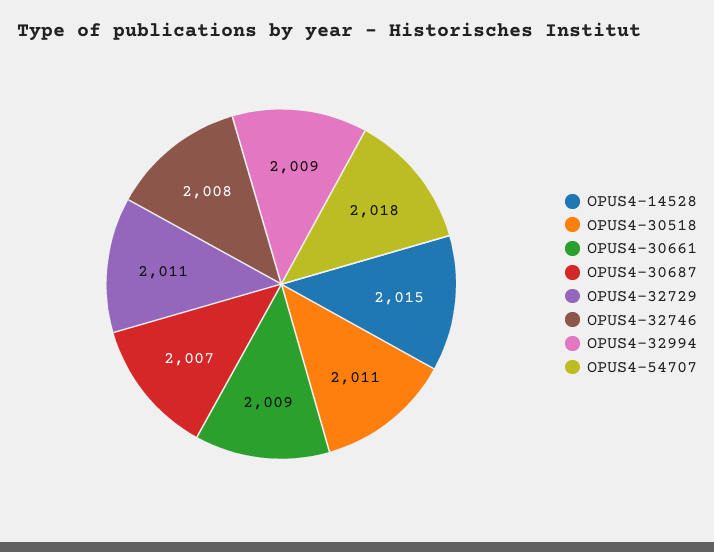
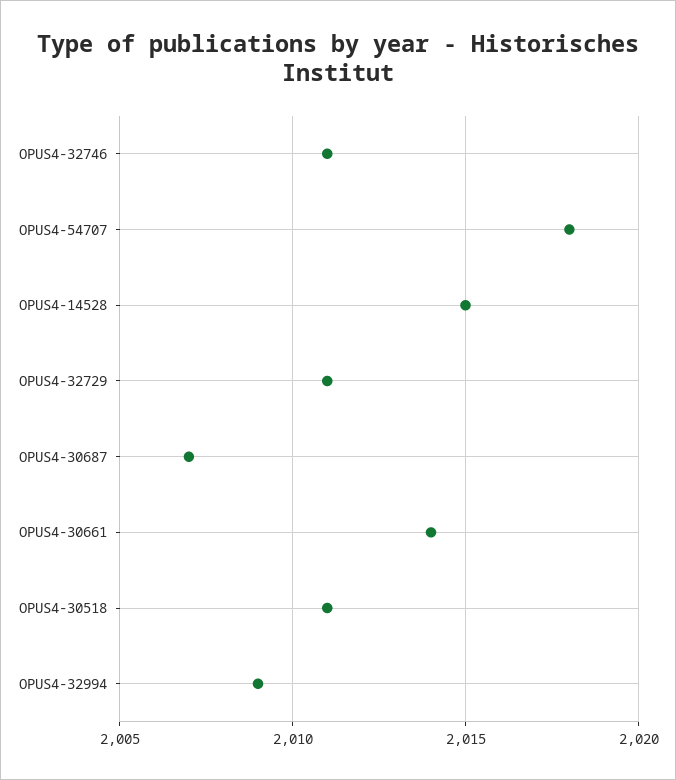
OPUS4-30661: 2009 -> 2014
OPUS4-32746: 2008 -> 2011

